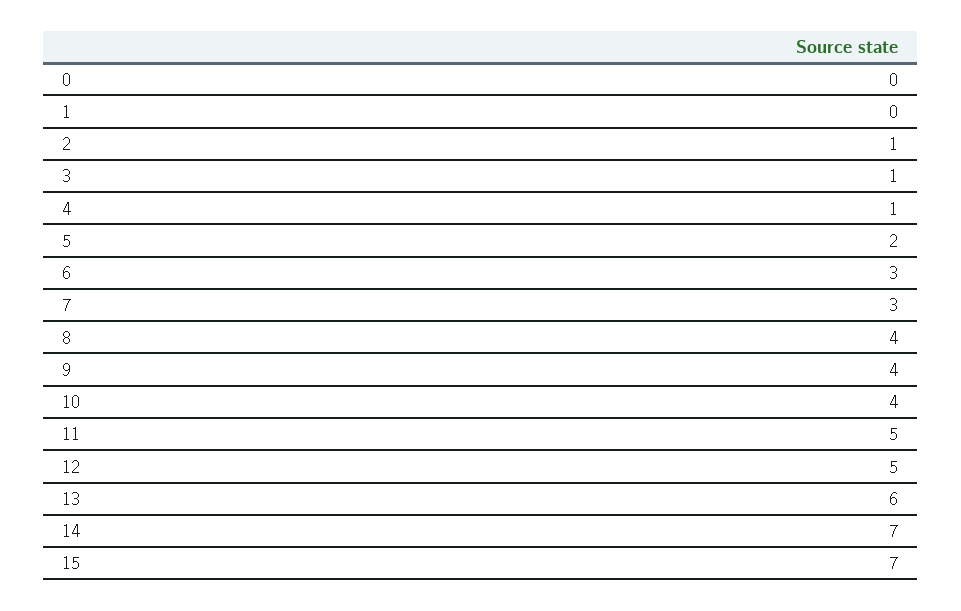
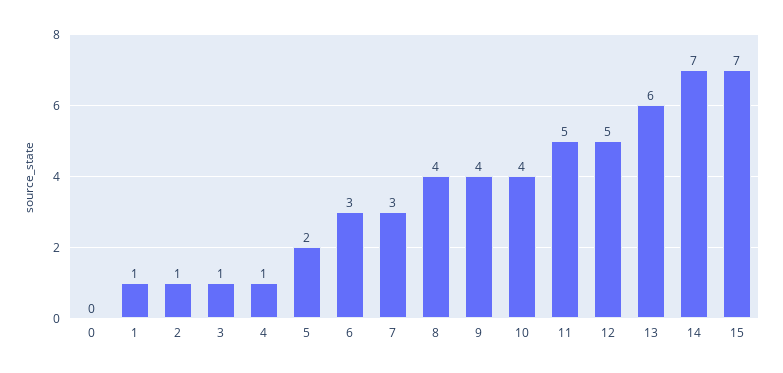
1: 0 -> 1

